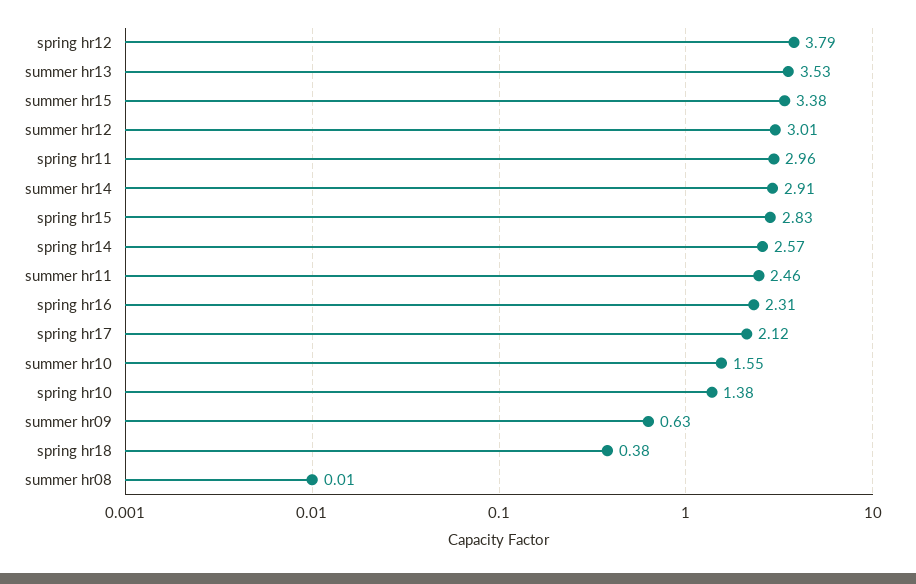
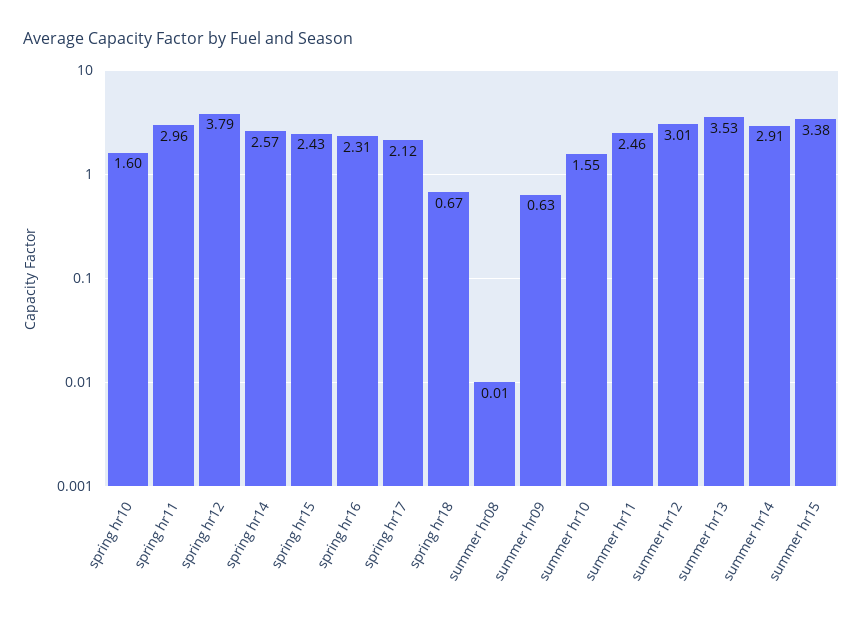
spring hr15: 2.83 -> 2.43
spring hr10: 1.38 -> 1.6
spring hr18: 0.38 -> 0.67

